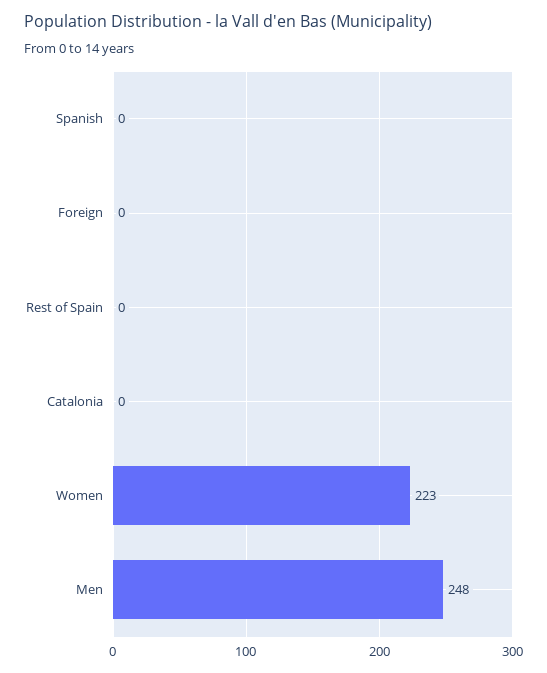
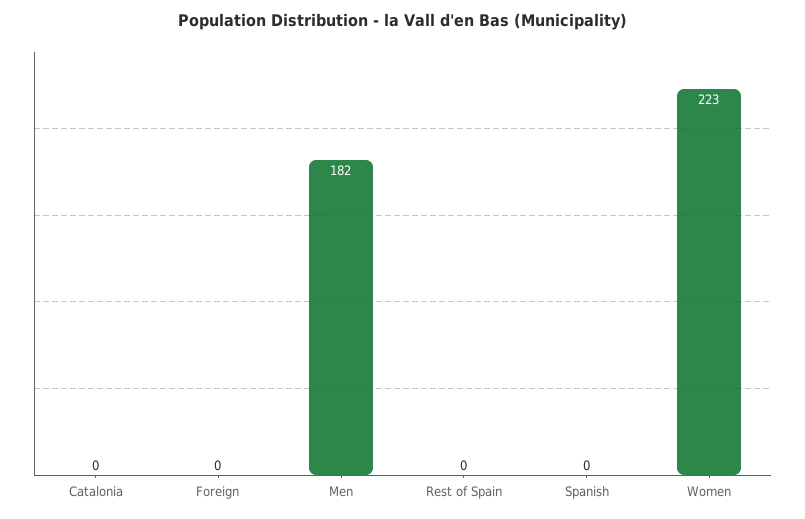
Men: 248 -> 182

